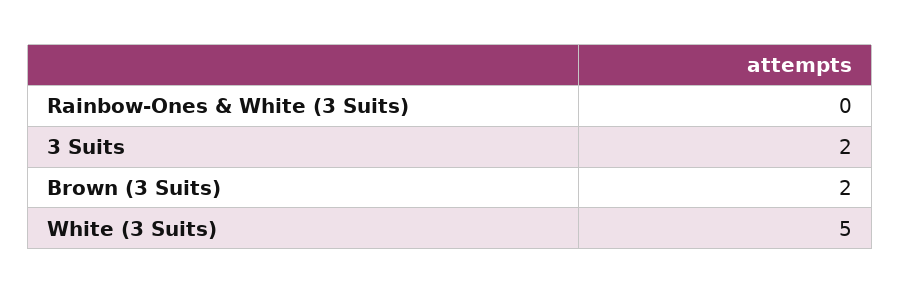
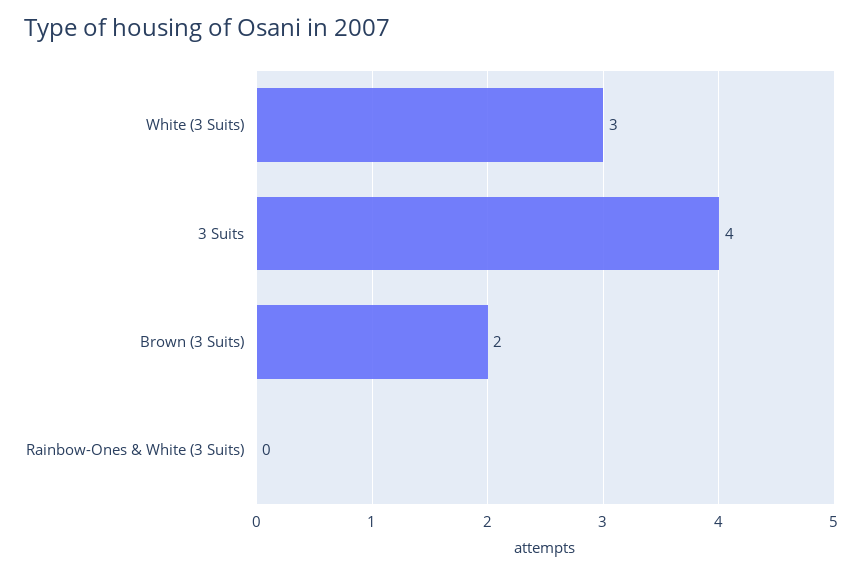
3 Suits: 2 -> 4
White (3 Suits): 5 -> 3

